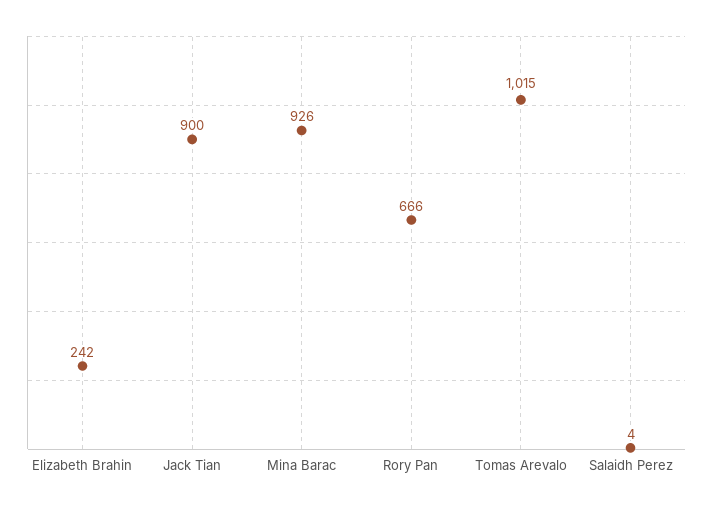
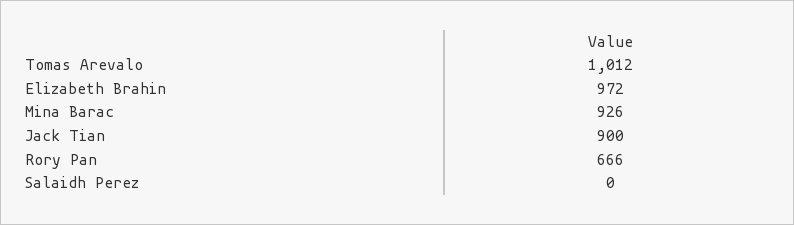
Elizabeth Brahin: 242 -> 972
Tomas Arevalo: 1015 -> 1012
Salaidh Perez: 4 -> 0

